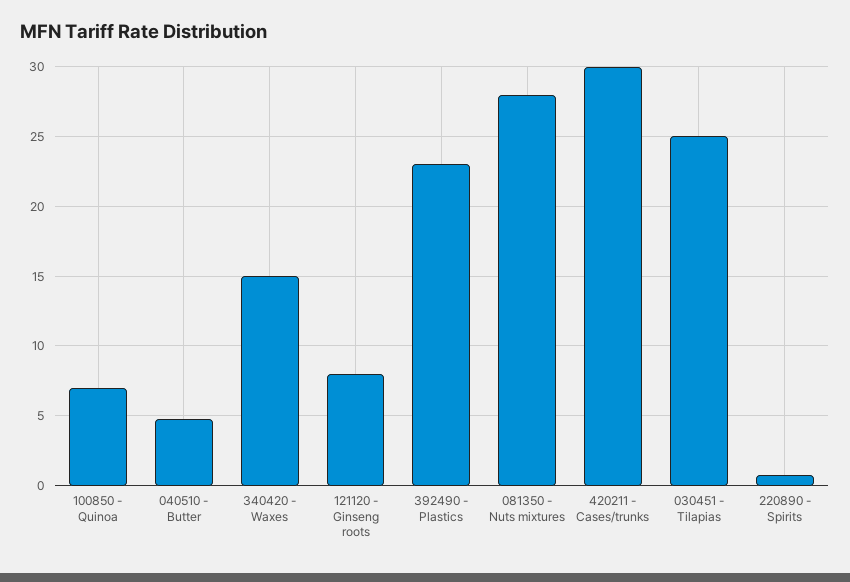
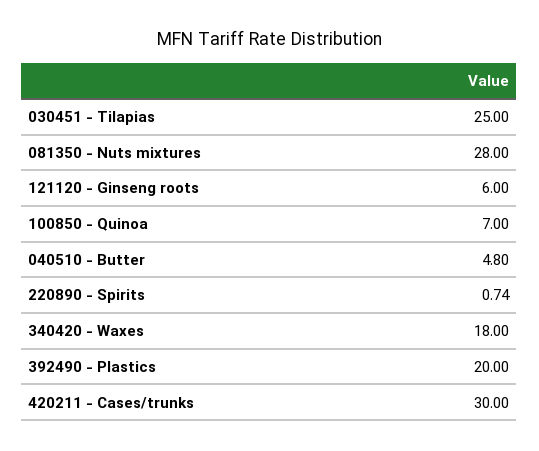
340420 - Waxes: 15 -> 18
121120 - Ginseng roots: 8 -> 6
392490 - Plastics: 23 -> 20

